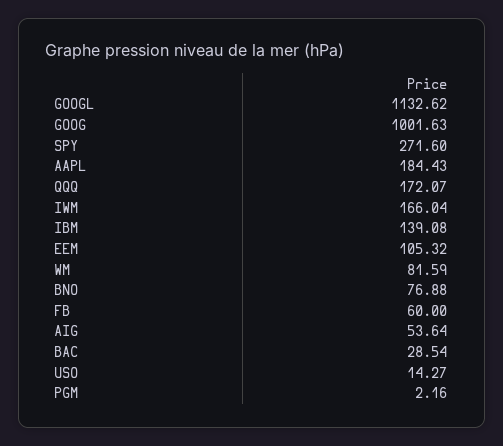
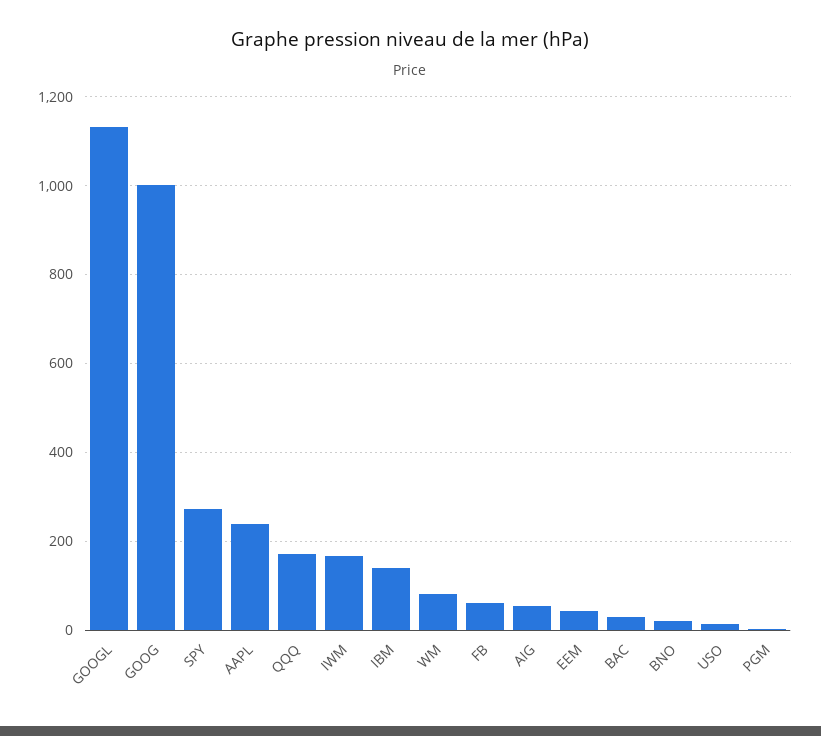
AAPL: 184.43 -> 240
EEM: 105.32 -> 40
BNO: 76.88 -> 20

